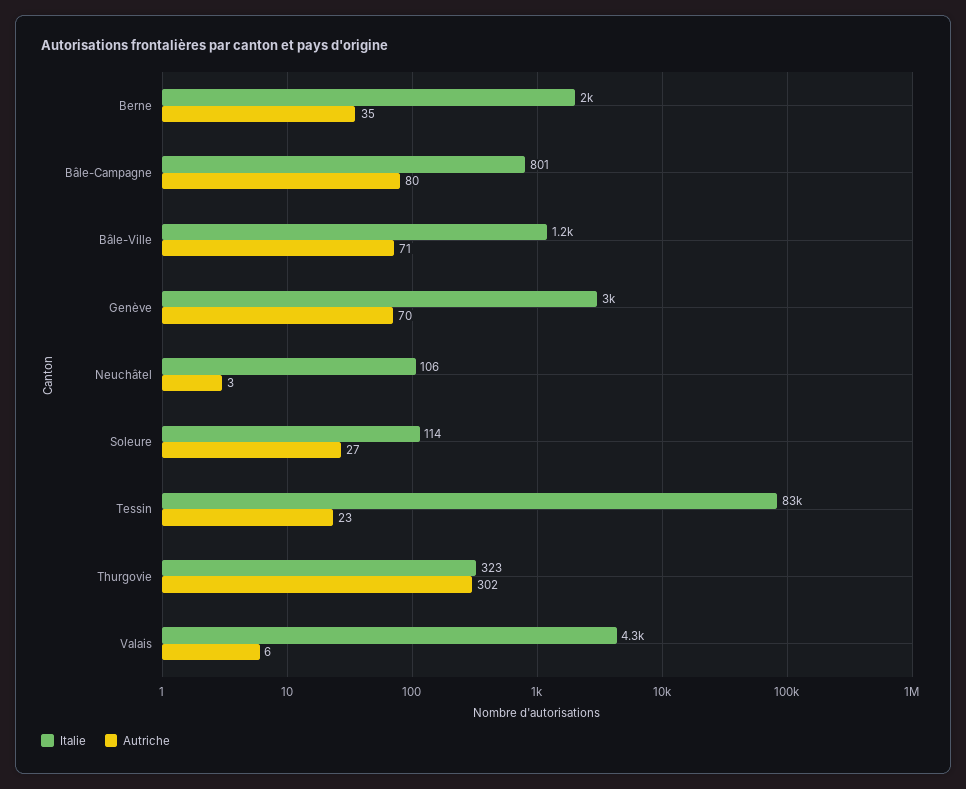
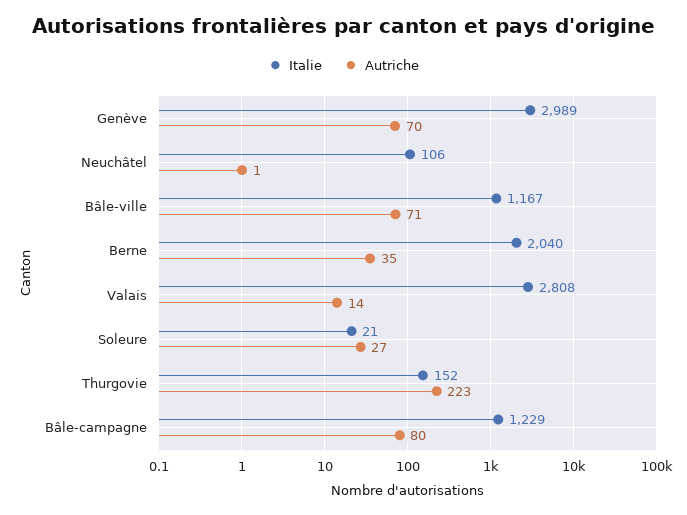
Italie, Bâle-Campagne: 801 -> 1229
Autriche, Neuchâtel: 3 -> 1
Italie, Soleure: 114 -> 21
Italie, Tessin: 83000 -> none
Autriche, Tessin: 23 -> none
Italie, Thurgovie: 323 -> 152
Autriche, Thurgovie: 302 -> 223
Italie, Valais: 4300 -> 2808
Autriche, Valais: 6 -> 14

